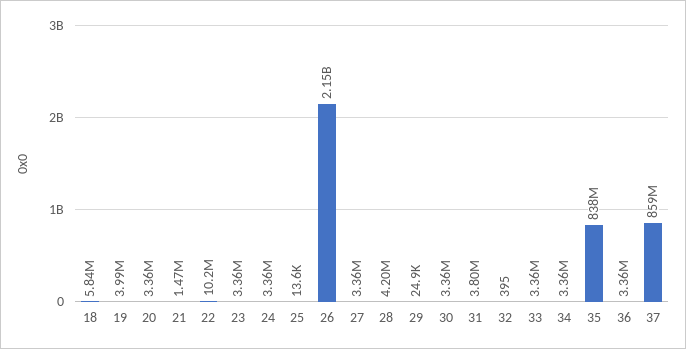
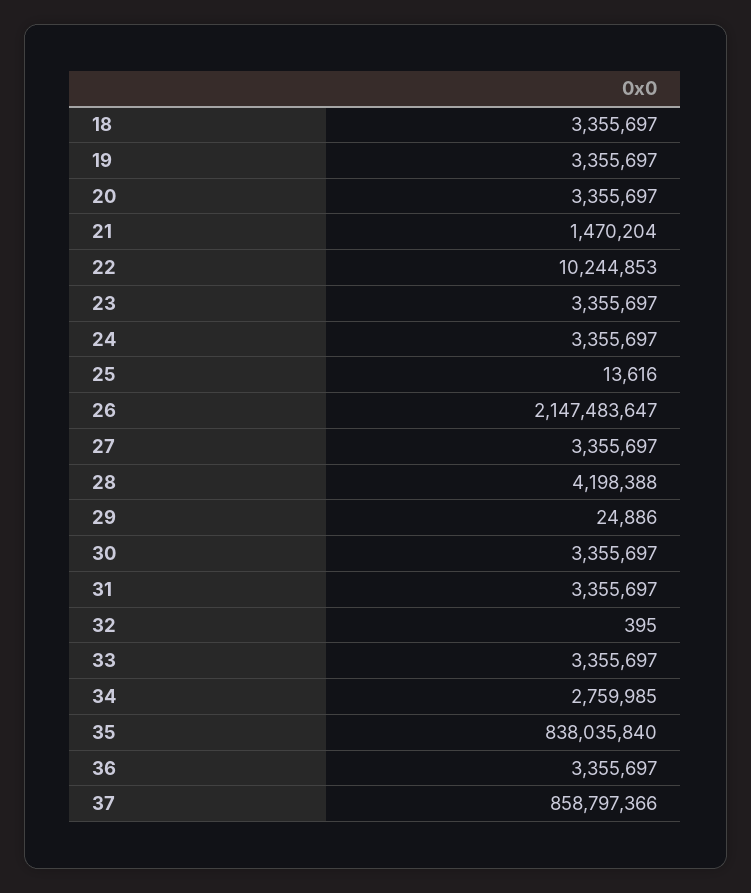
18: 5840000 -> 3355697
19: 3990000 -> 3355697
31: 3800000 -> 3355697
34: 3360000 -> 2759985

